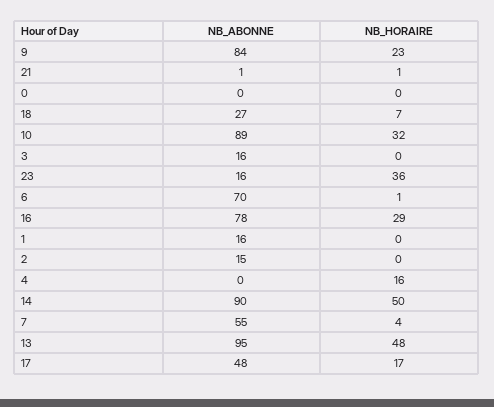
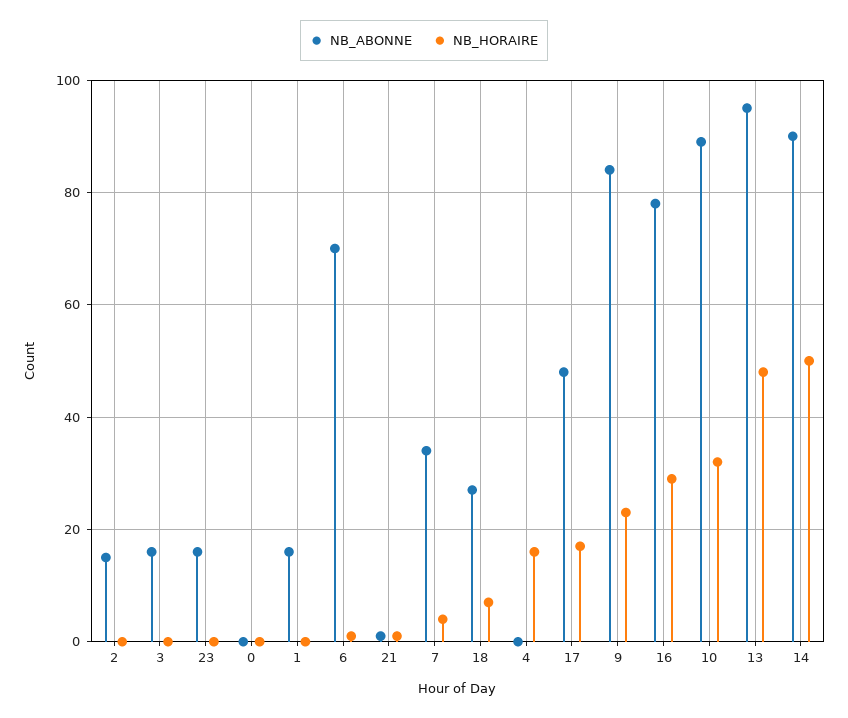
NB_HORAIRE, 23: 36 -> 0
NB_ABONNE, 7: 55 -> 35

